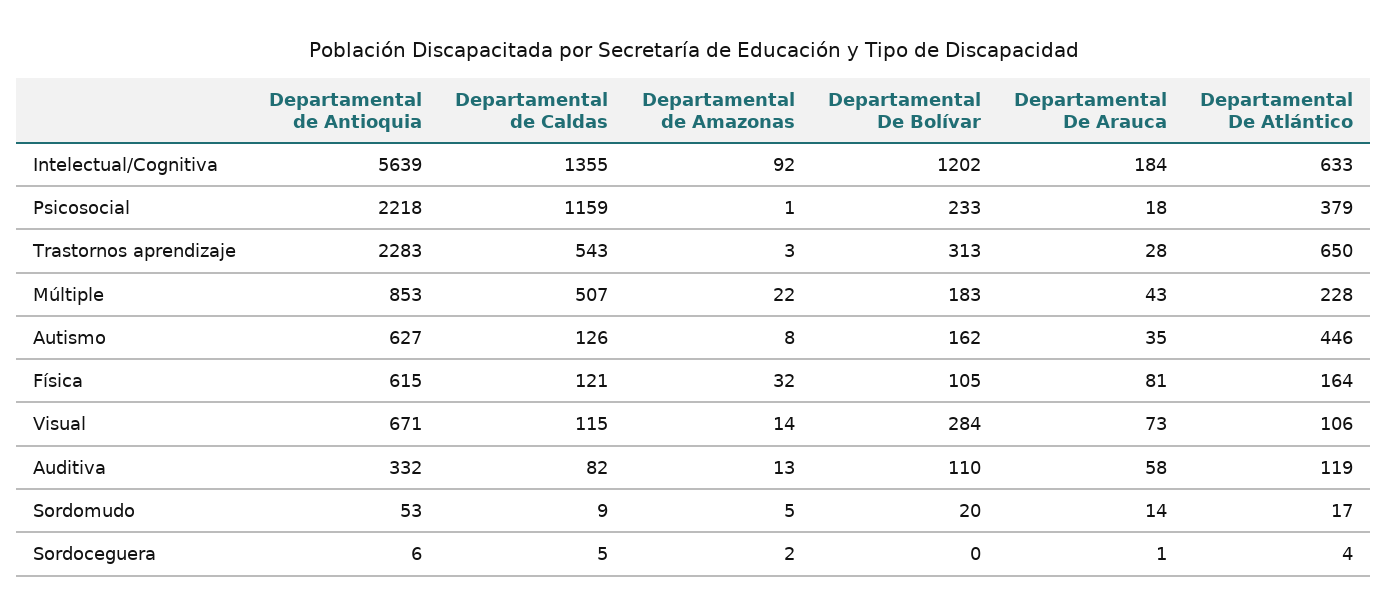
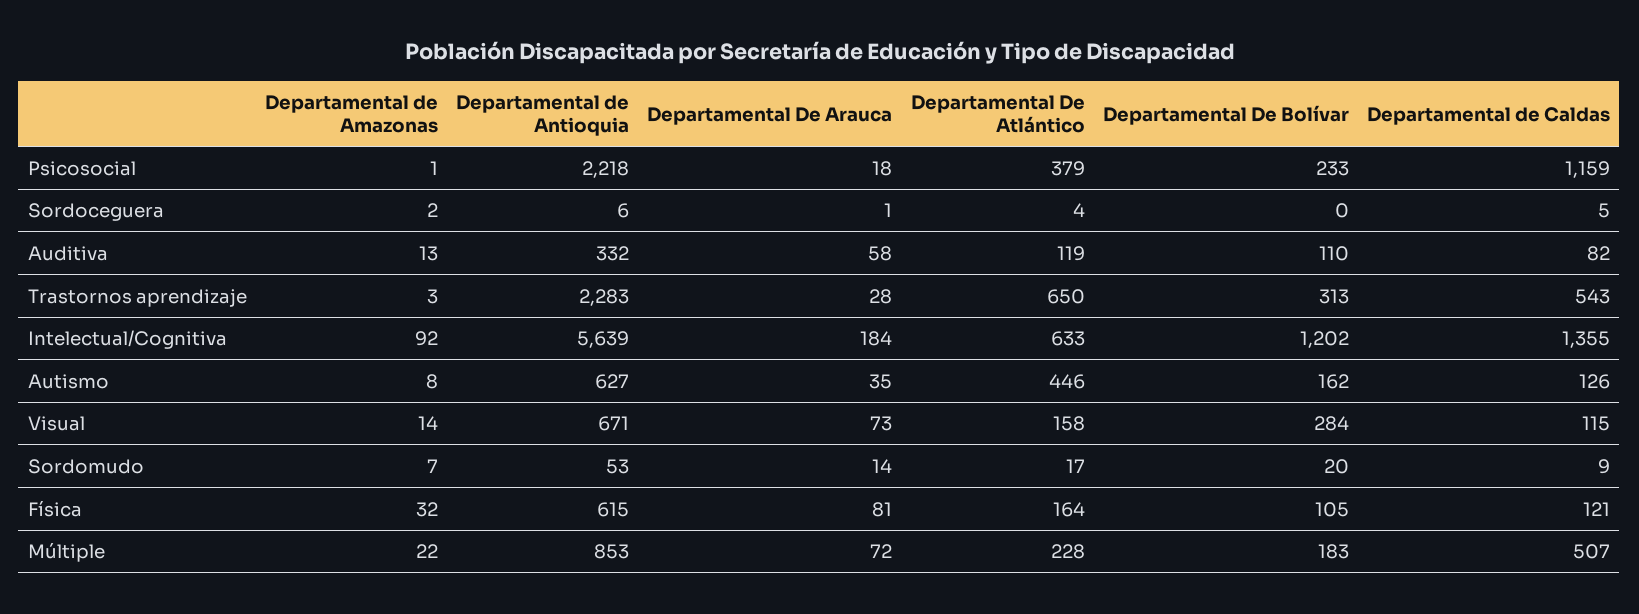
Departamental De Arauca, Múltiple: 43 -> 72
Departamental De Atlántico, Visual: 106 -> 158
Departamental de Amazonas, Sordomudo: 5 -> 7

